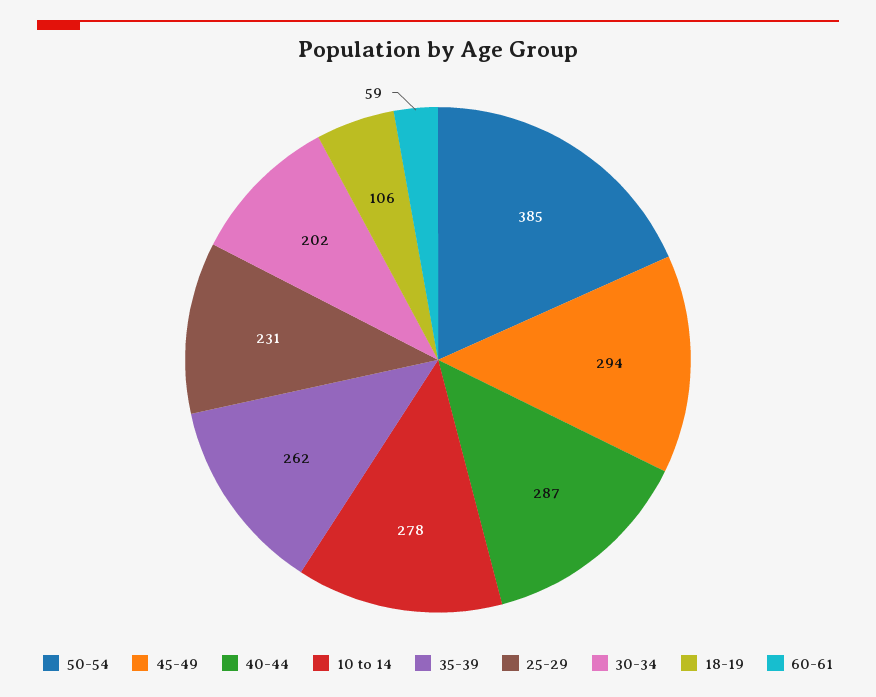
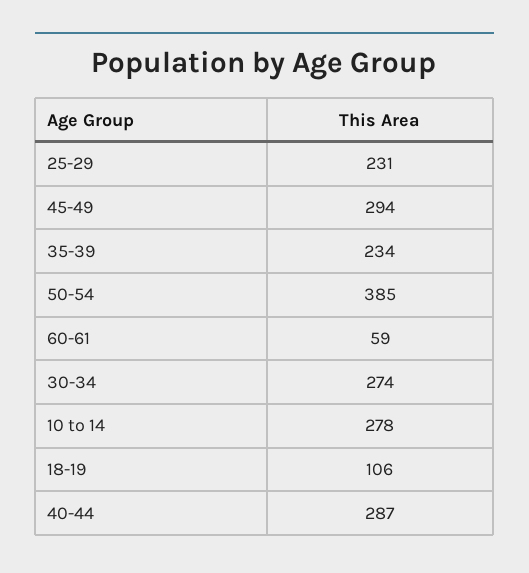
35-39: 262 -> 234
30-34: 202 -> 274

